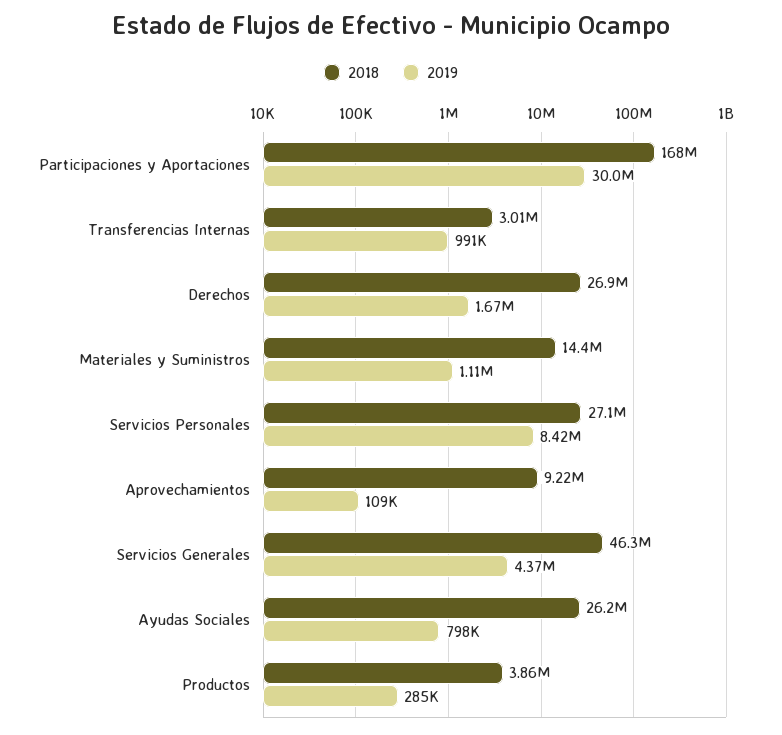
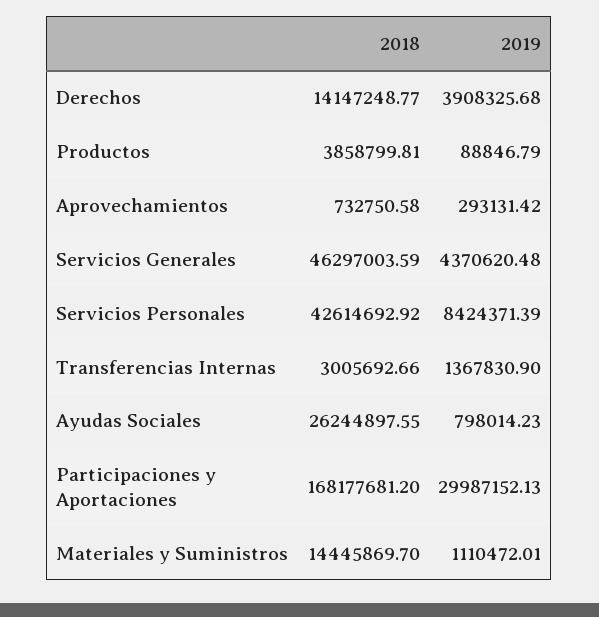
2019, Transferencias Internas: 991000 -> 1367830.9
2018, Derechos: 26900000 -> 14147248.77
2019, Derechos: 1670000 -> 3908325.68
2018, Servicios Personales: 27100000 -> 42614692.92
2018, Aprovechamientos: 9220000 -> 732750.58
2019, Aprovechamientos: 109000 -> 293131.42
2019, Productos: 285000 -> 88846.79

